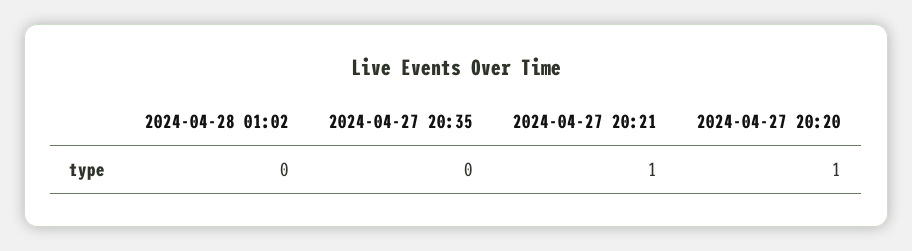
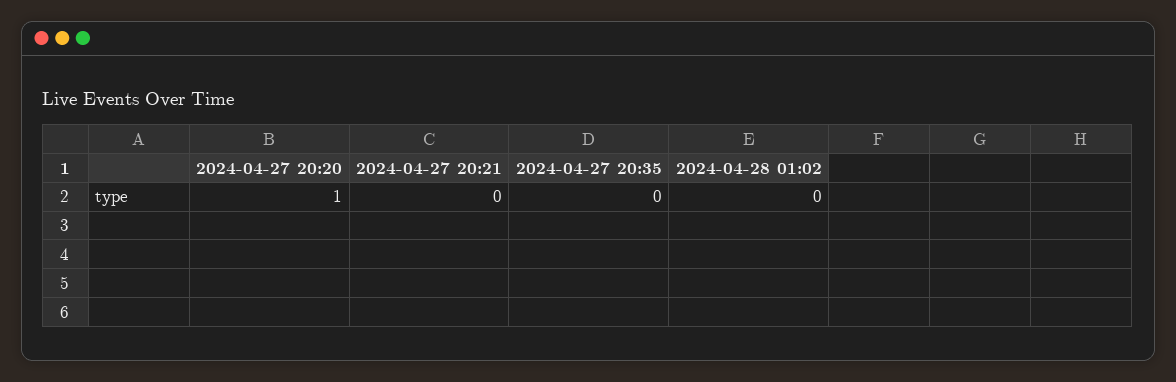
2024-04-27 20:21: 1 -> 0

